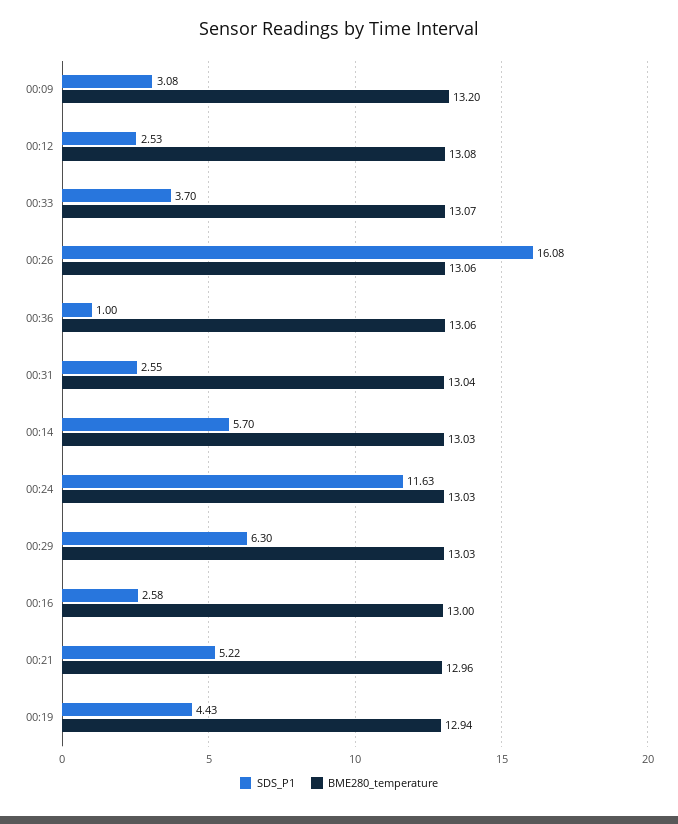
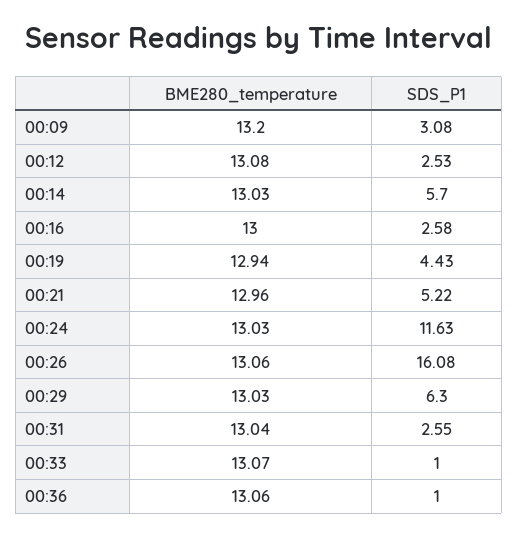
SDS_P1, 00:33: 3.7 -> 1

